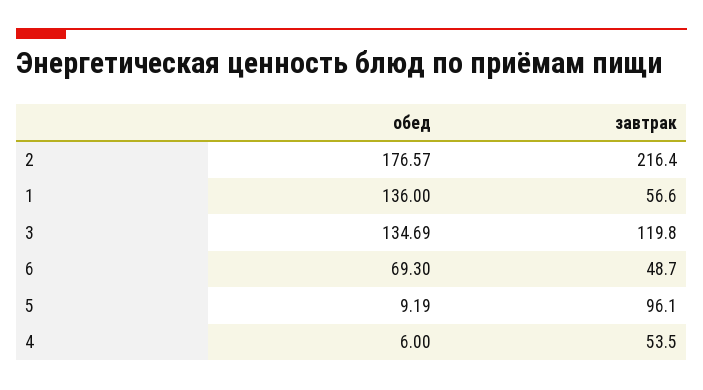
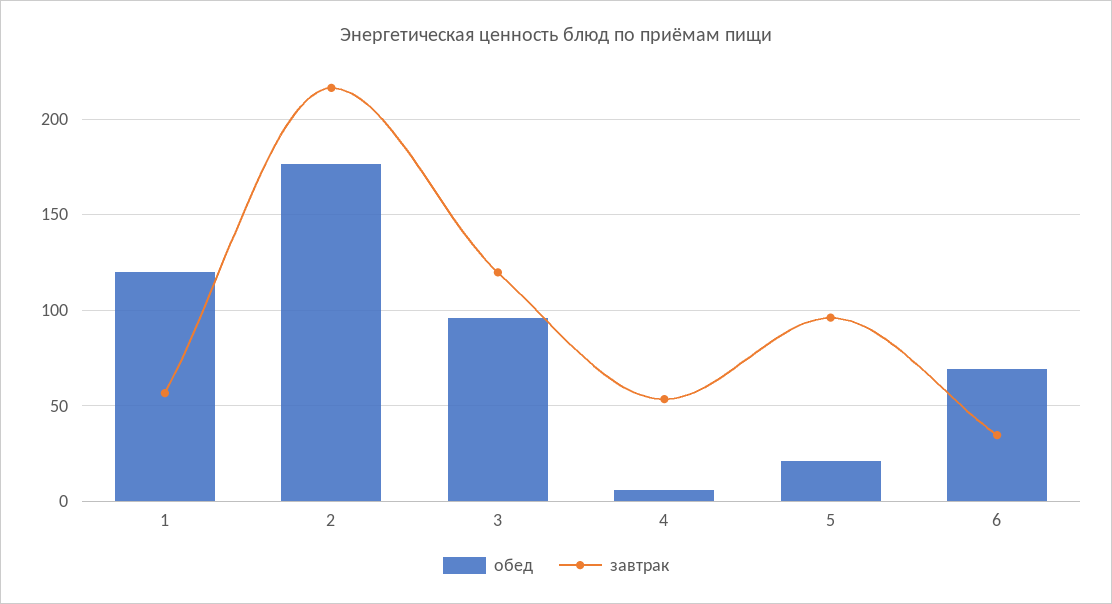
обед, 1: 136 -> 120
обед, 3: 134.69 -> 95
завтрак, 6: 48.7 -> 35
обед, 5: 9.19 -> 20

